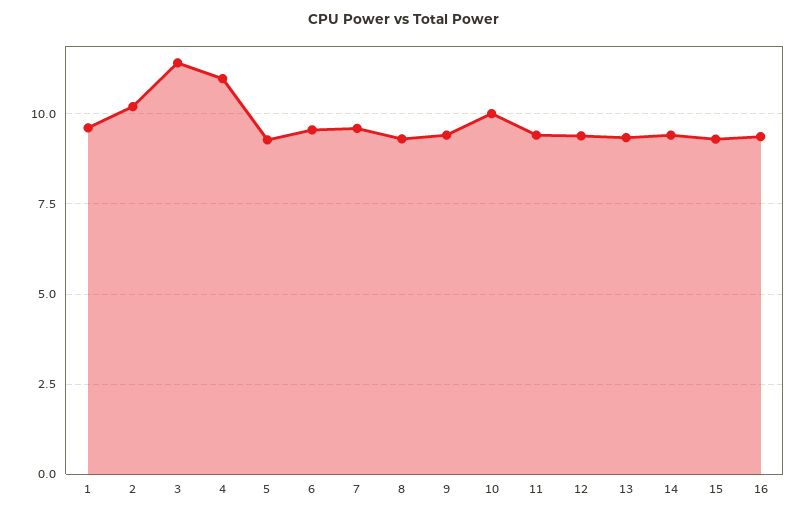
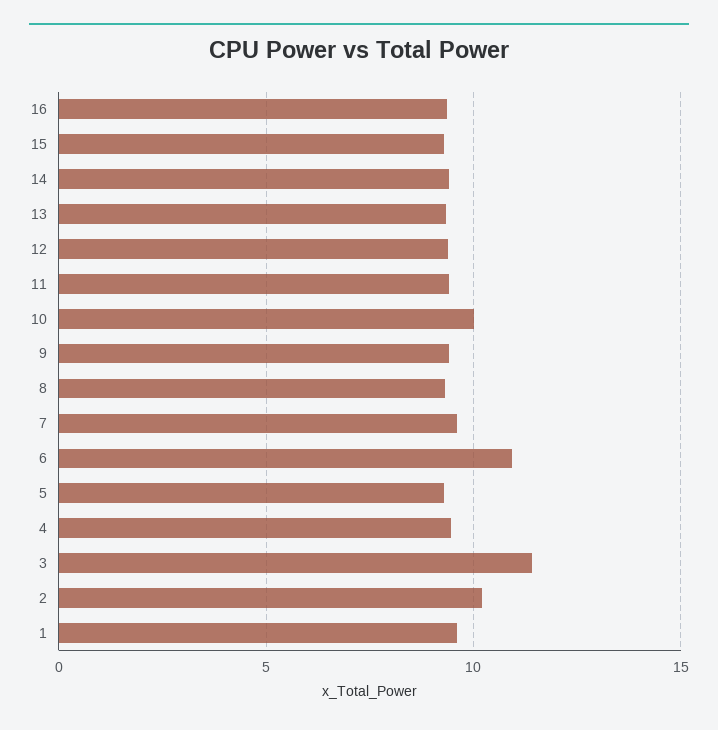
4: 11 -> 9.5
6: 9.5 -> 11

